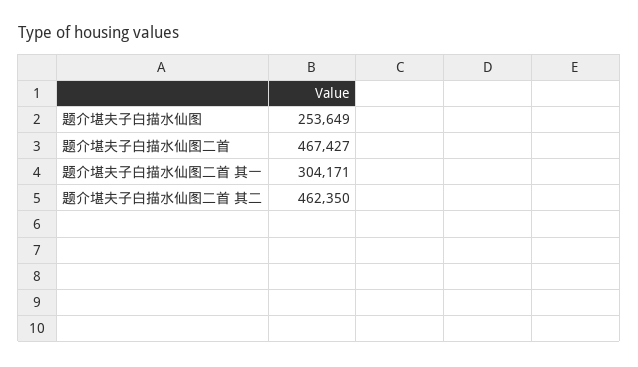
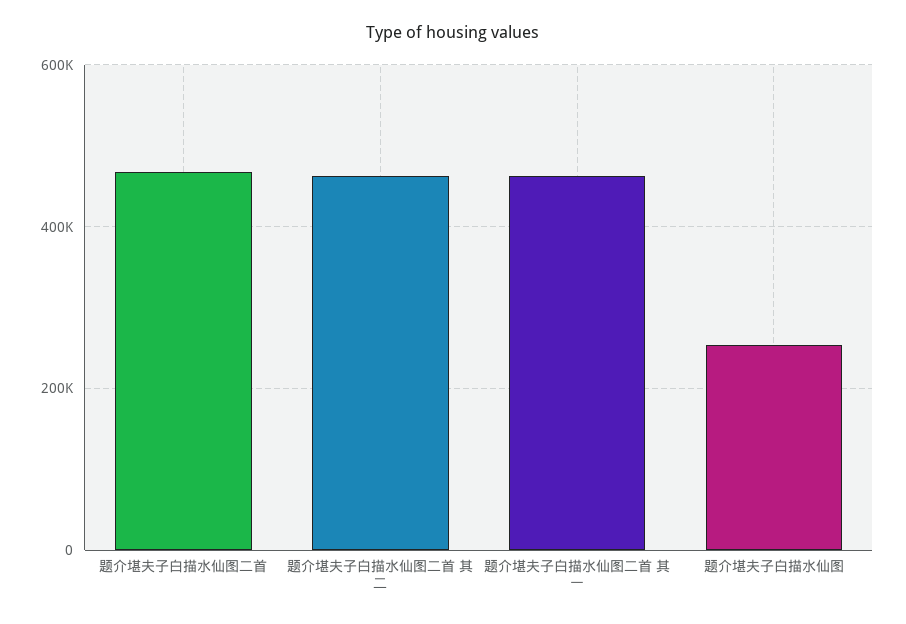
题介堪夫子白描水仙图二首 其一: 304171 -> 460000

